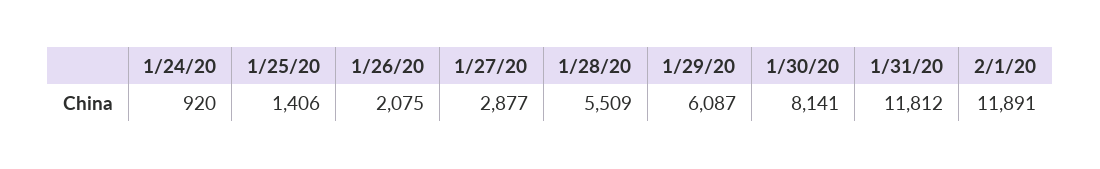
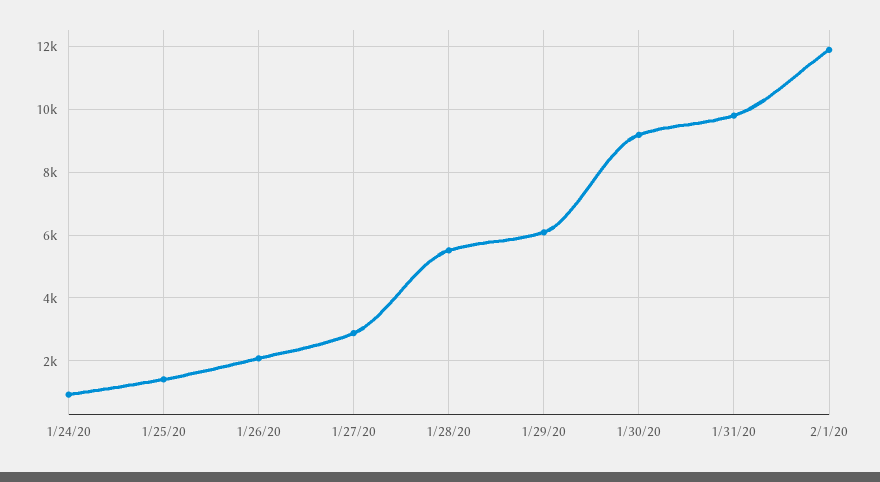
1/30/20: 8141 -> 9200
1/31/20: 11812 -> 9800

